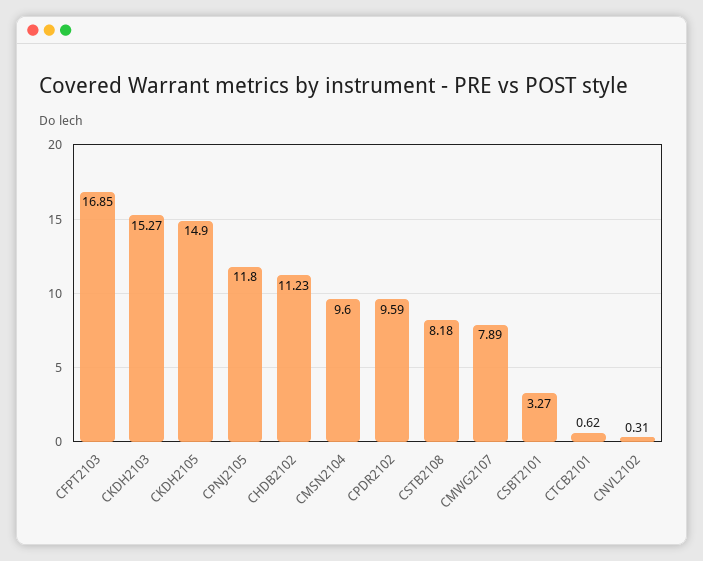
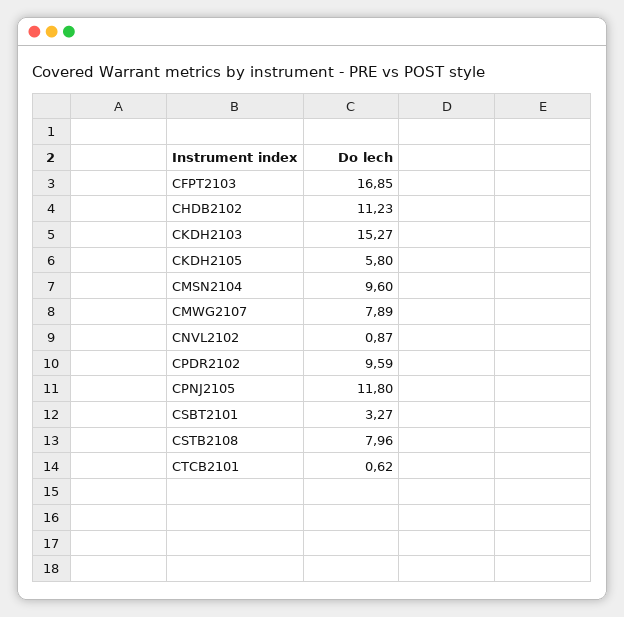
CKDH2105: 14.9 -> 5.8
CSTB2108: 8.18 -> 7.96
CNVL2102: 0.31 -> 0.87

